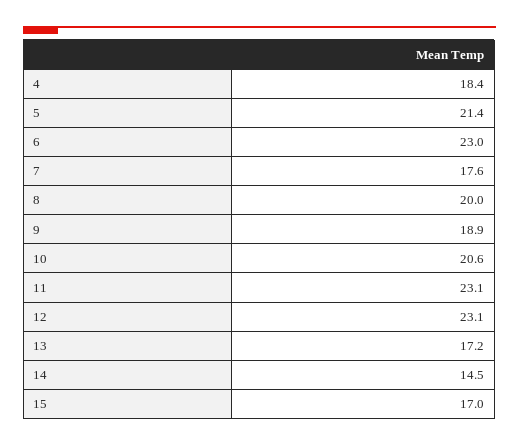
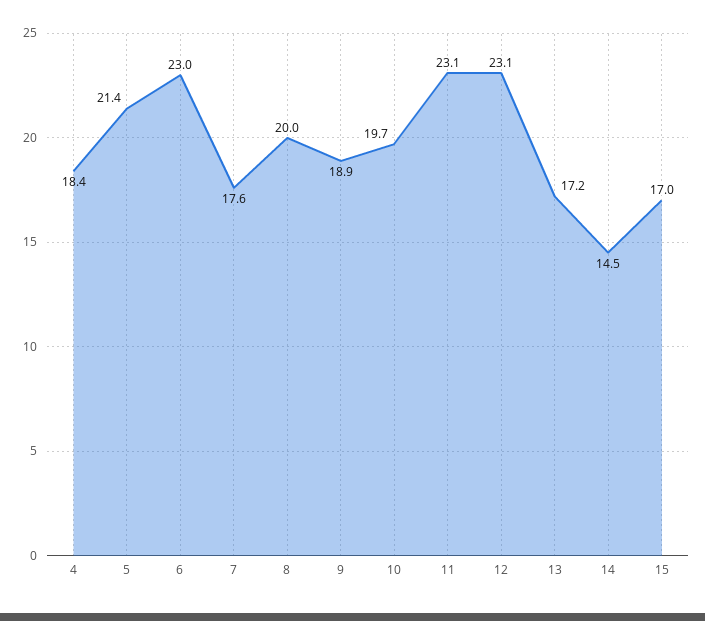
10: 20.6 -> 19.7

